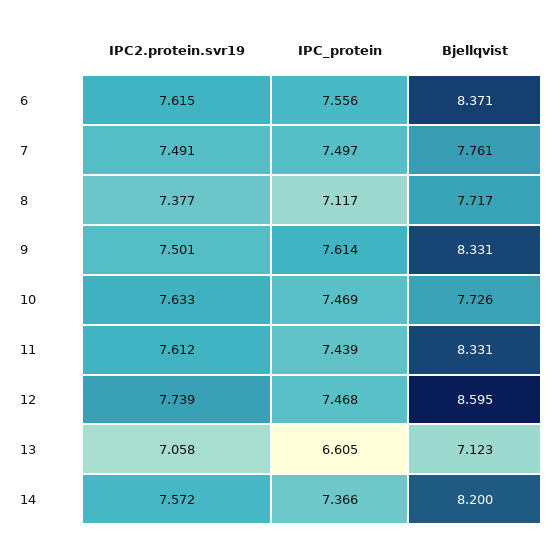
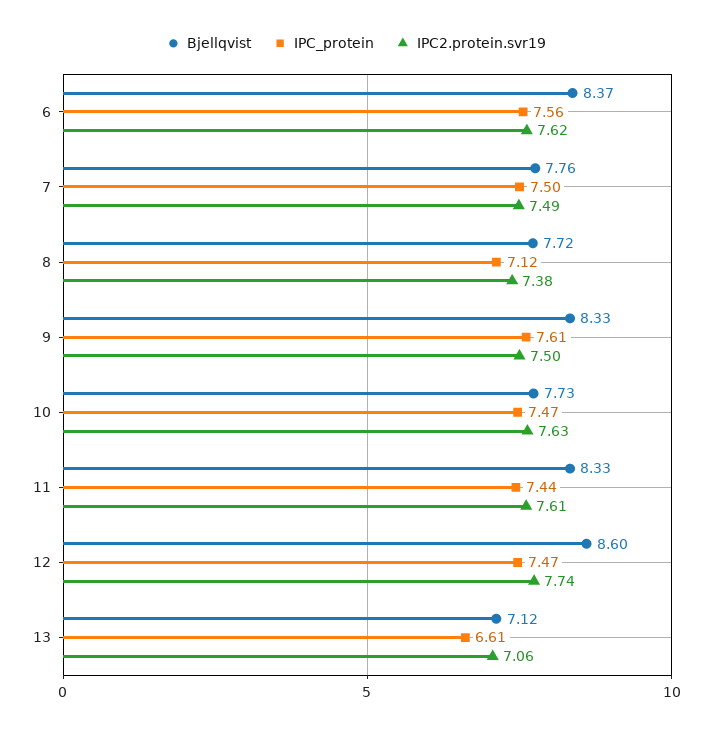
IPC2.protein.svr19, 14: 7.572 -> none
IPC_protein, 14: 7.366 -> none
Bjellqvist, 14: 8.2 -> none

